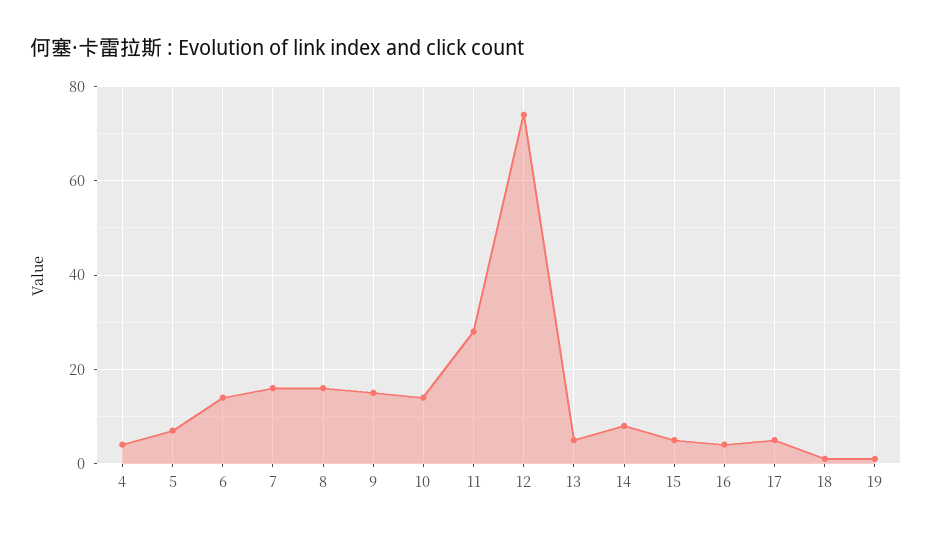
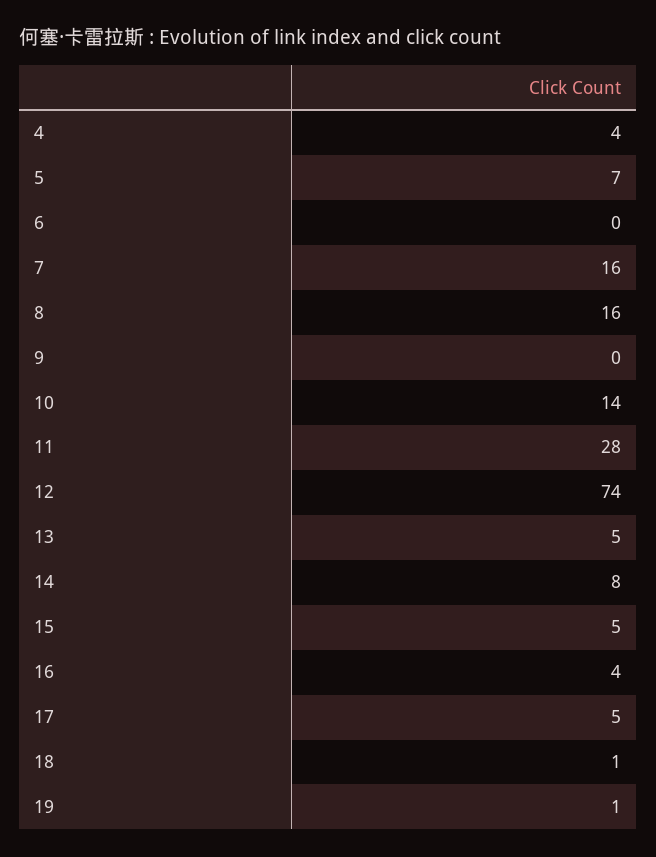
6: 15 -> 0
9: 15 -> 0

